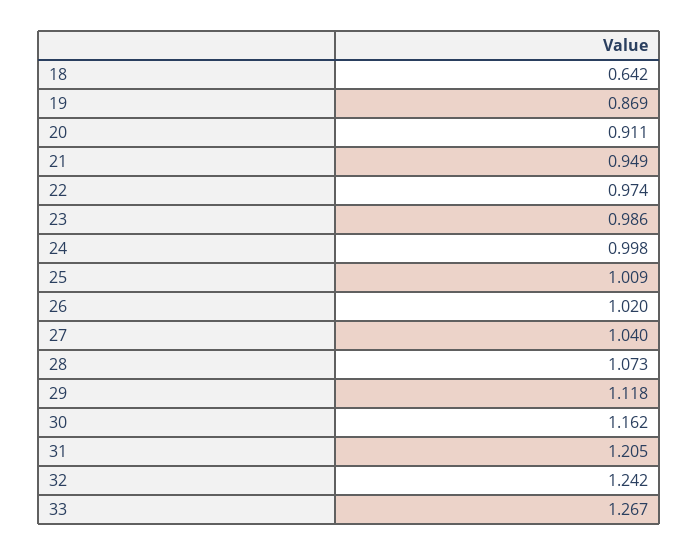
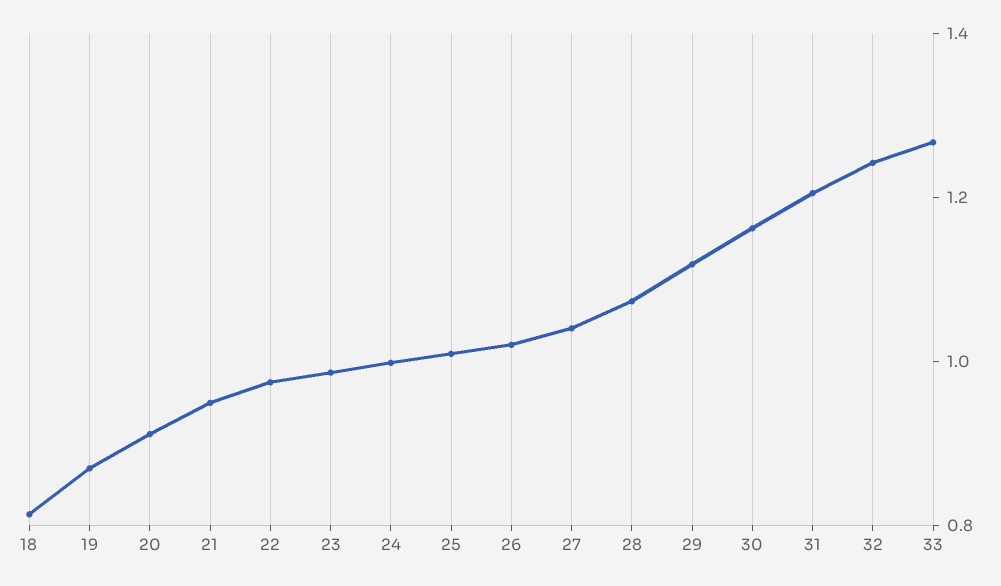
18: 0.642 -> 0.8

